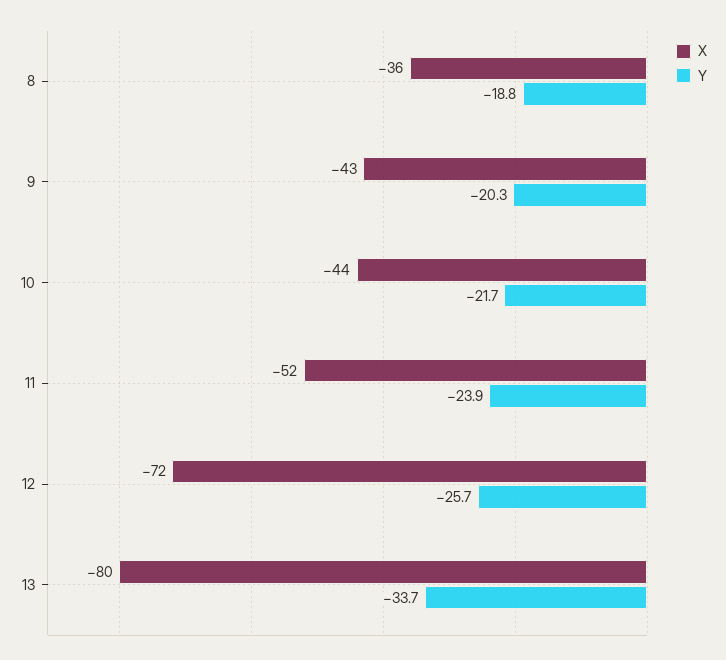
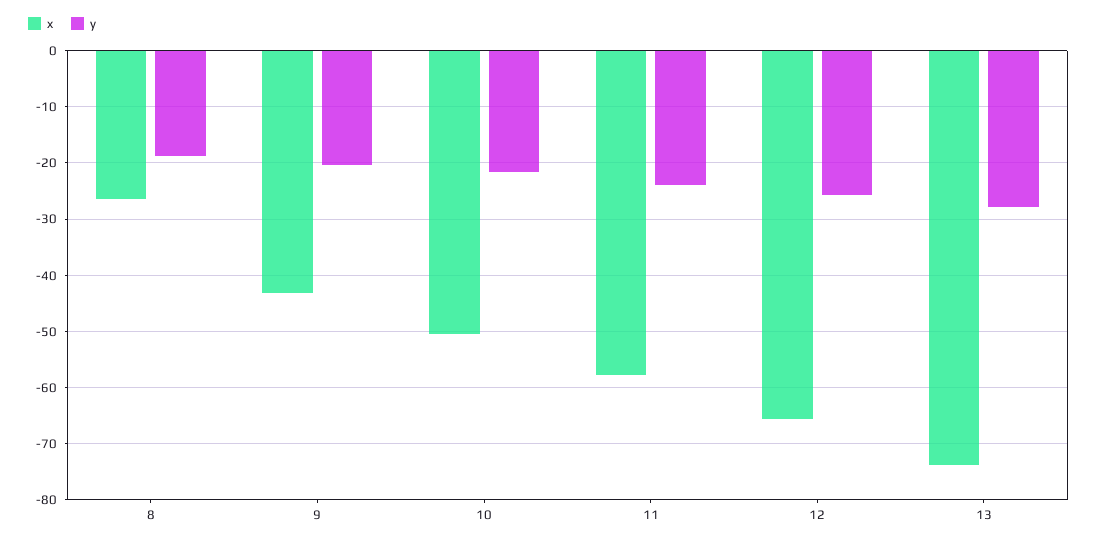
X, 8: -36 -> -26
X, 10: -44 -> -50
X, 11: -52 -> -58
X, 12: -72 -> -66
X, 13: -80 -> -74
Y, 13: -33.7 -> -28

